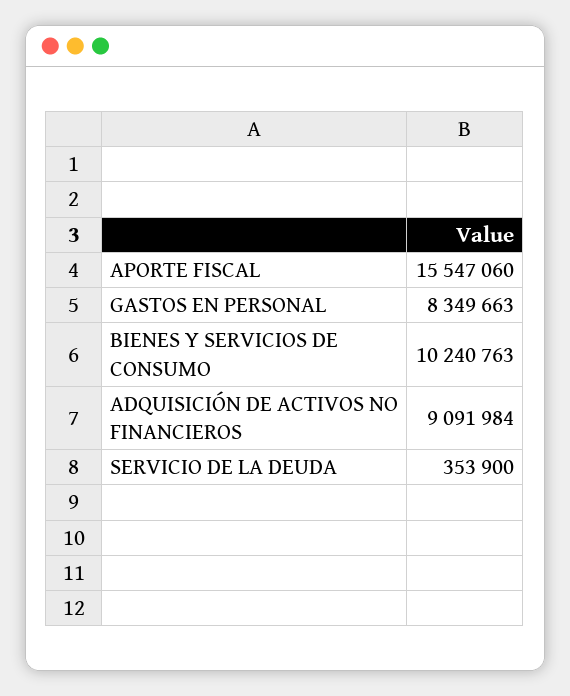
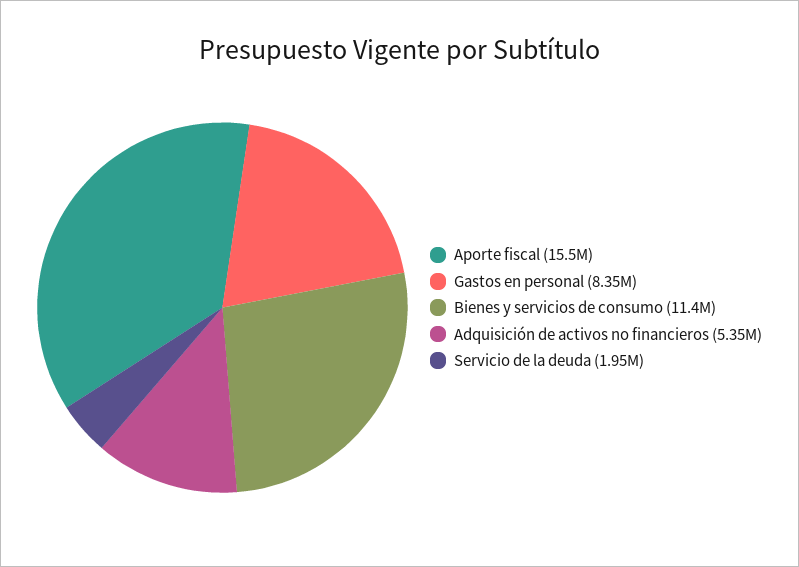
BIENES Y SERVICIOS DE CONSUMO: 10240763 -> 11400000
ADQUISICIÓN DE ACTIVOS NO FINANCIEROS: 9091984 -> 5350000
SERVICIO DE LA DEUDA: 353900 -> 1950000

